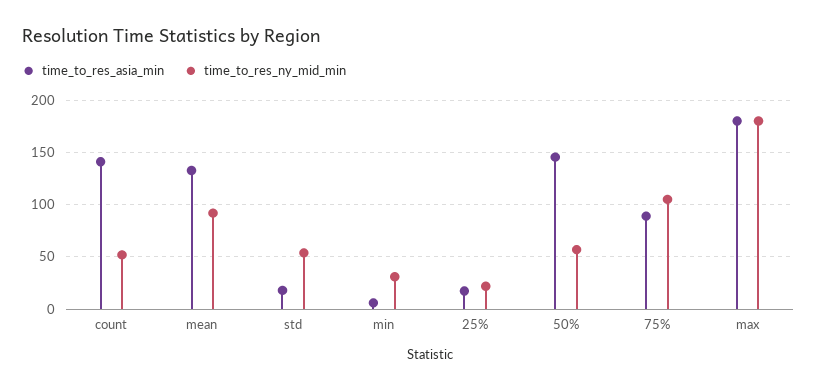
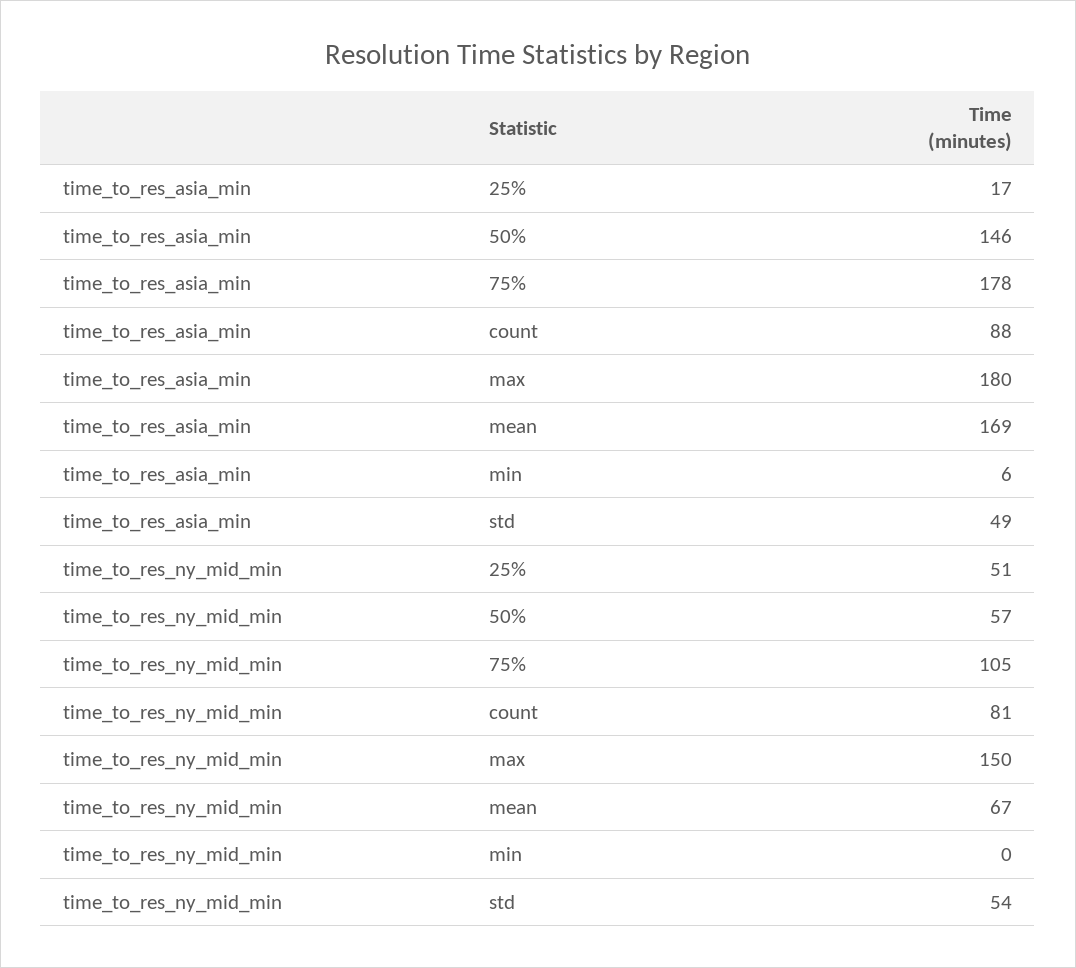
time_to_res_asia_min, count: 140 -> 88
time_to_res_ny_mid_min, count: 50 -> 81
time_to_res_asia_min, mean: 130 -> 169
time_to_res_ny_mid_min, mean: 90 -> 67
time_to_res_asia_min, std: 20 -> 49
time_to_res_ny_mid_min, min: 30 -> 0
time_to_res_ny_mid_min, 25%: 20 -> 51
time_to_res_asia_min, 75%: 90 -> 178
time_to_res_ny_mid_min, max: 180 -> 150

